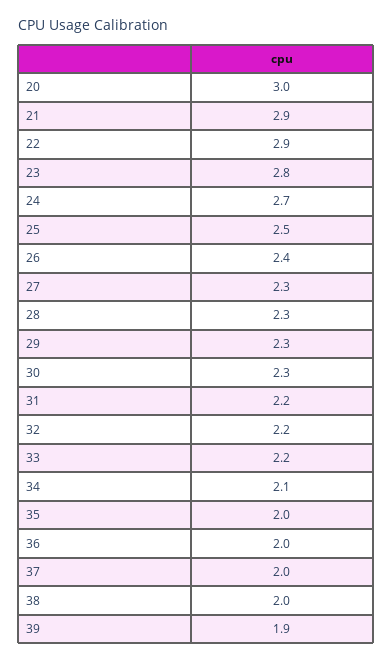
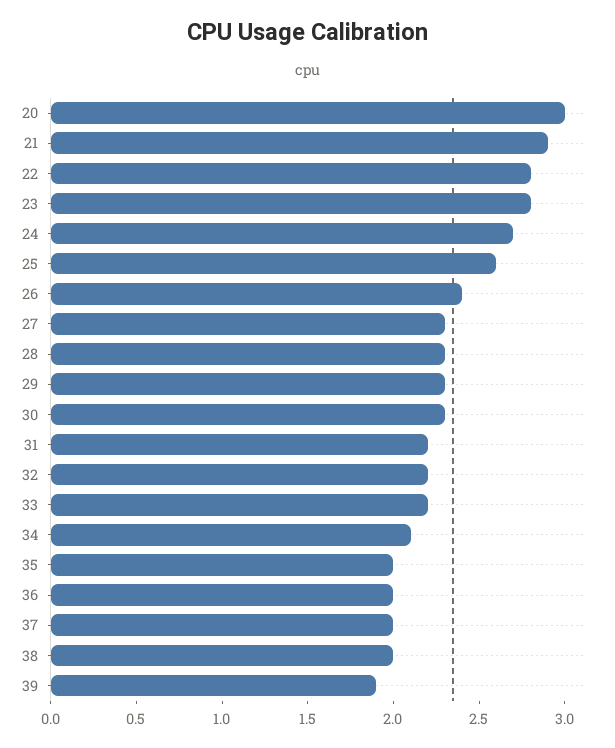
22: 2.9 -> 2.8
25: 2.5 -> 2.6

